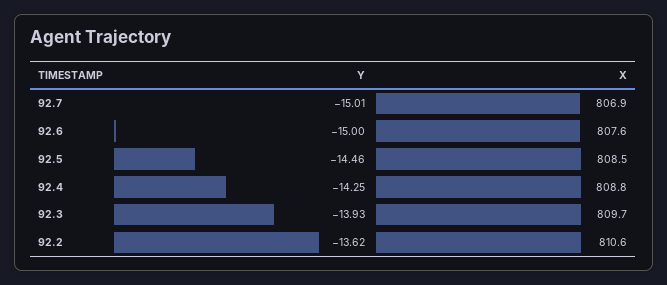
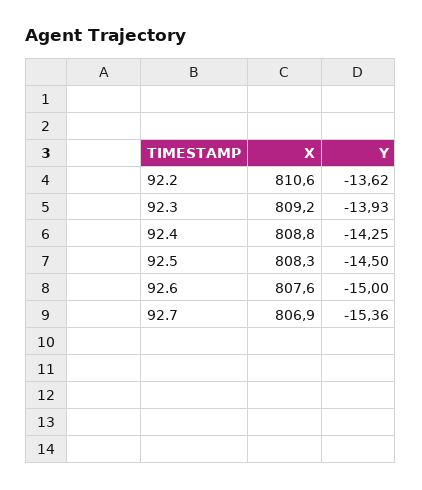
Y, 92.7: -15.01 -> -15.36
Y, 92.5: -14.46 -> -14.5
X, 92.5: 808.5 -> 808.3
X, 92.3: 809.7 -> 809.2

